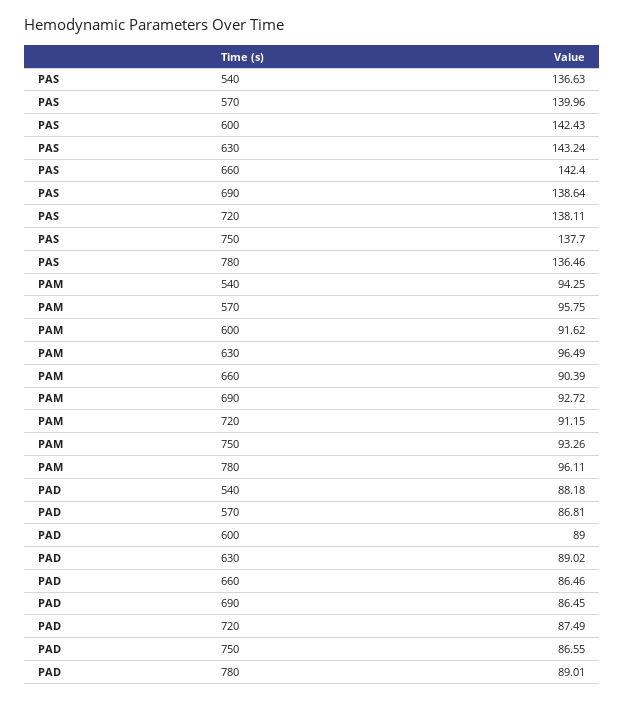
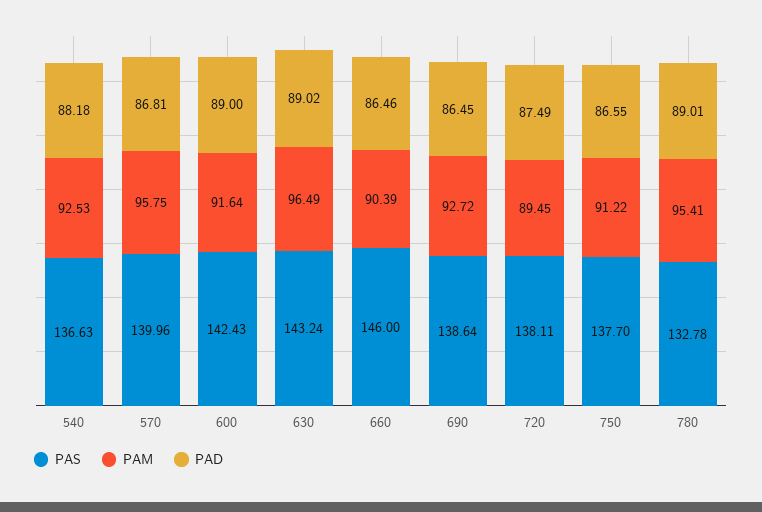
PAS, 660: 142.4 -> 146
PAS, 780: 136.46 -> 132.78
PAM, 540: 94.25 -> 92.53
PAM, 600: 91.62 -> 91.64
PAM, 720: 91.15 -> 89.45
PAM, 750: 93.26 -> 91.22
PAM, 780: 96.11 -> 95.41

